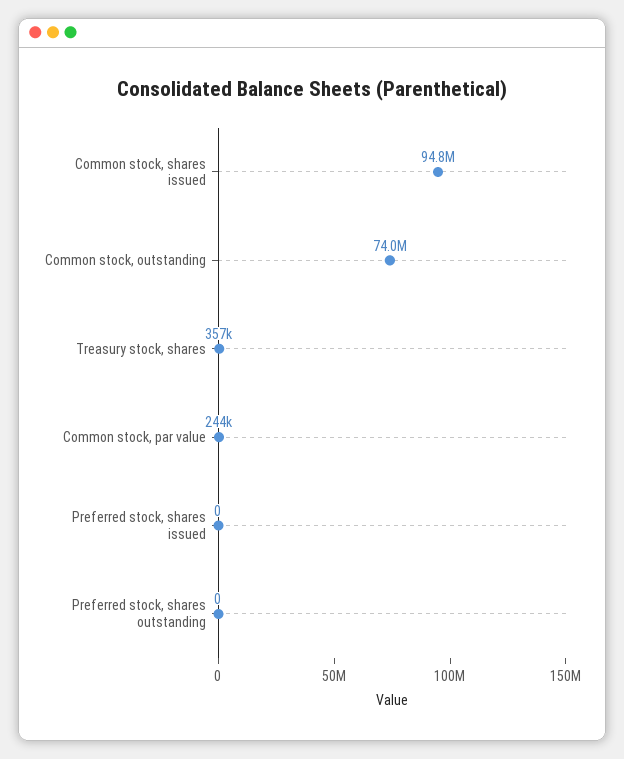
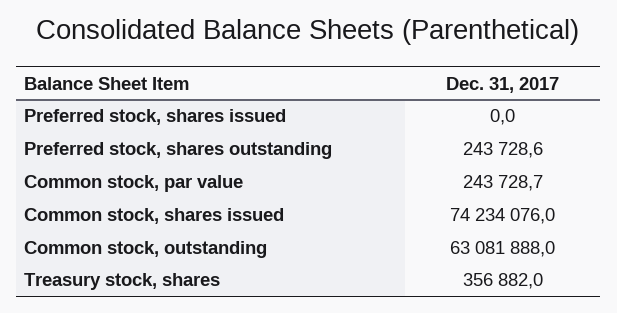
Common stock, shares issued: 94800000 -> 74234076
Common stock, outstanding: 74000000 -> 63081888
Preferred stock, shares outstanding: 0 -> 243728.6

